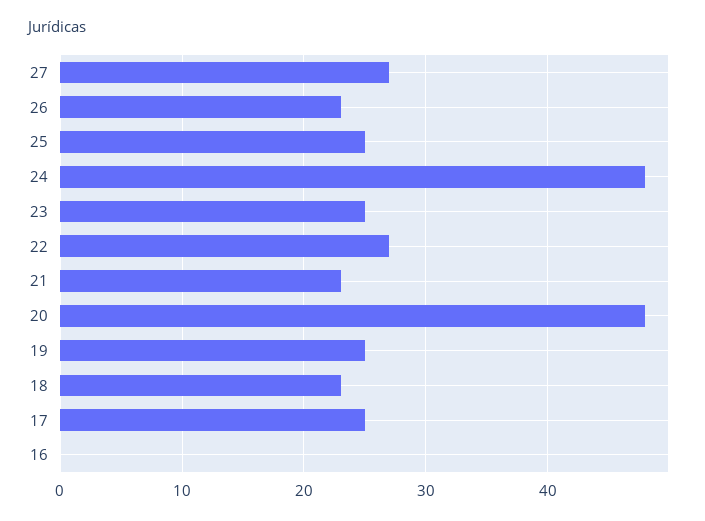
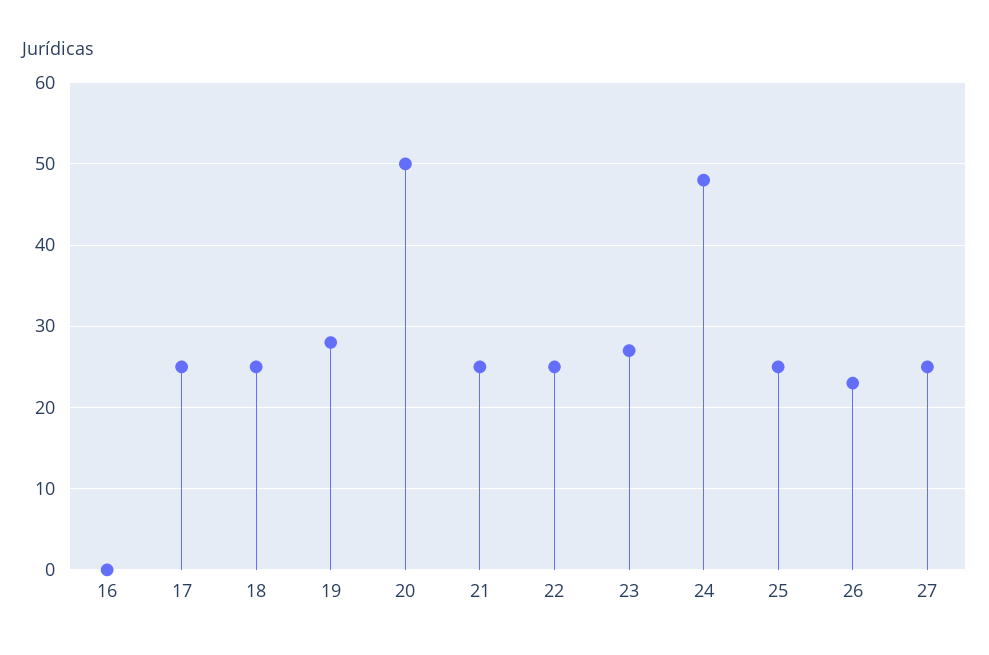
27: 27 -> 25
23: 25 -> 27
22: 27 -> 25
21: 23 -> 25
20: 48 -> 50
19: 25 -> 28
18: 23 -> 25

